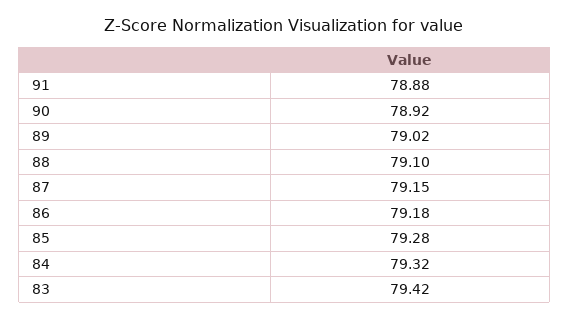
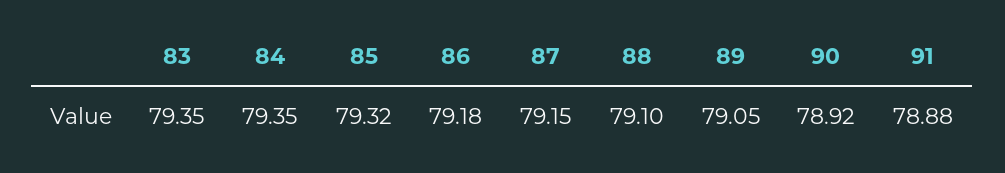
89: 79.02 -> 79.05
85: 79.28 -> 79.32
84: 79.32 -> 79.35
83: 79.42 -> 79.35

